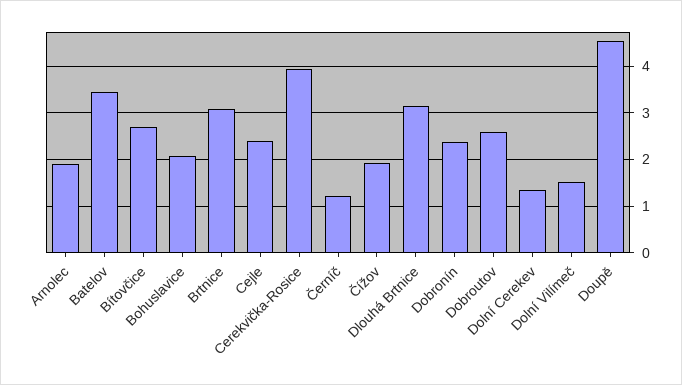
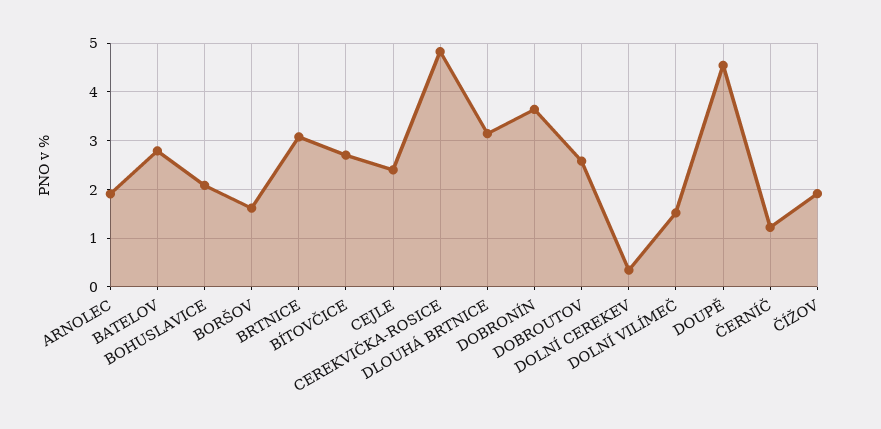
Batelov: 3.4 -> 2.8
Cerekvička-Rosice: 4 -> 4.8
Dobronín: 2.4 -> 3.6
Dolní Cerekev: 1.4 -> 0.4
BORŠOV: none -> 1.6

